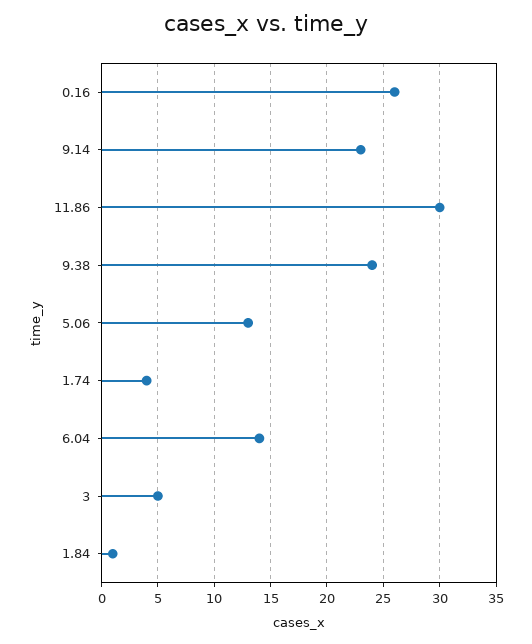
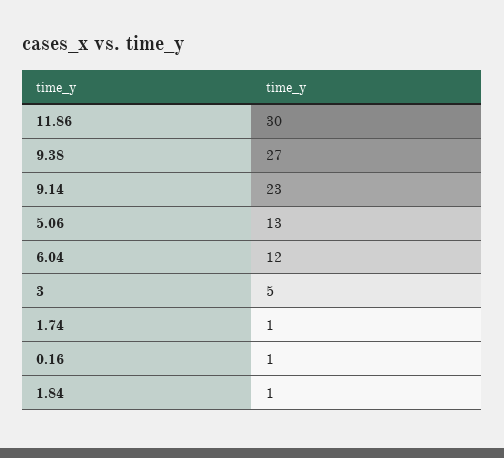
0.16: 26 -> 1
9.38: 24 -> 27
1.74: 4 -> 1
6.04: 14 -> 12

